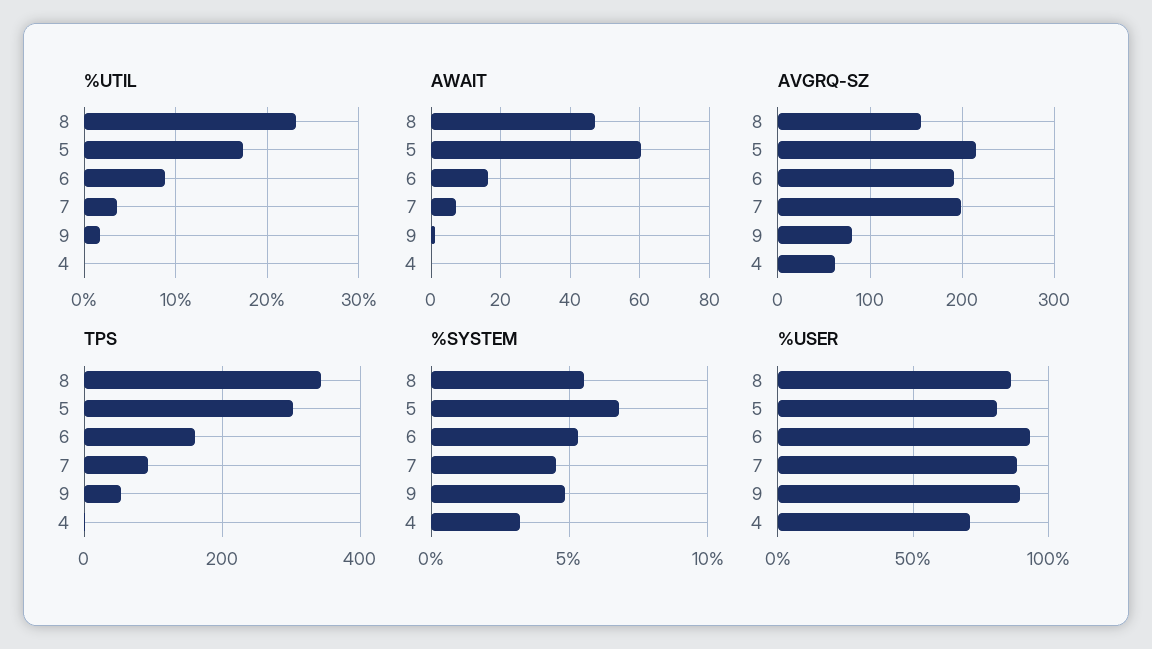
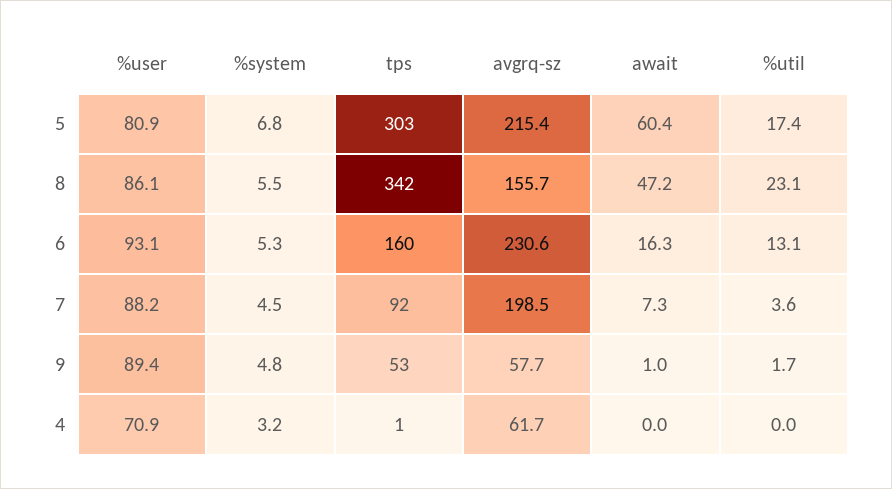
%UTIL, 6: 9 -> 13.1
AVGRQ-SZ, 6: 190 -> 230.6
AVGRQ-SZ, 9: 80 -> 57.7

